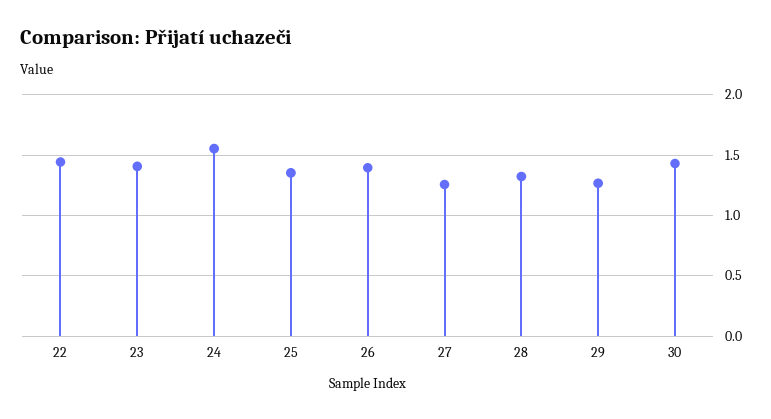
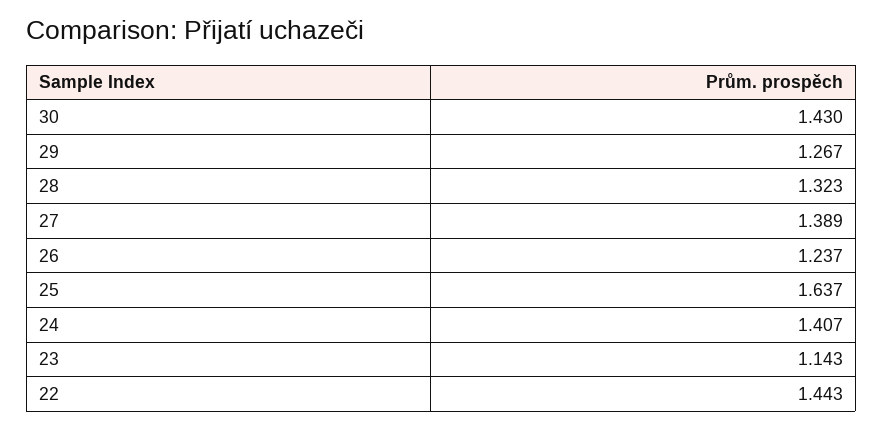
23: 1.4 -> 1.143
24: 1.55 -> 1.407
25: 1.35 -> 1.637
26: 1.4 -> 1.237
27: 1.25 -> 1.389

